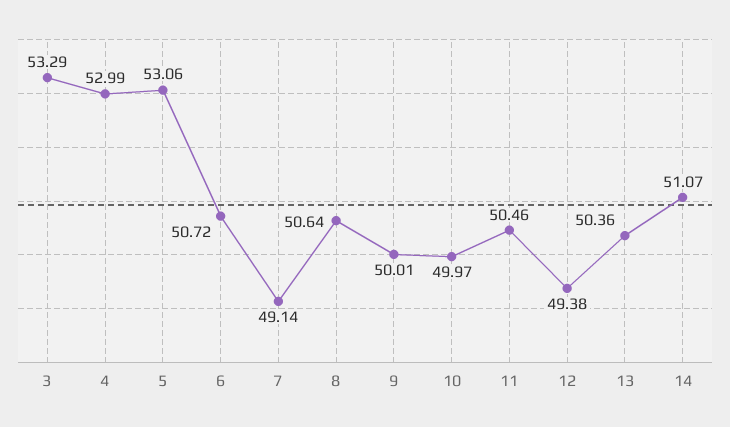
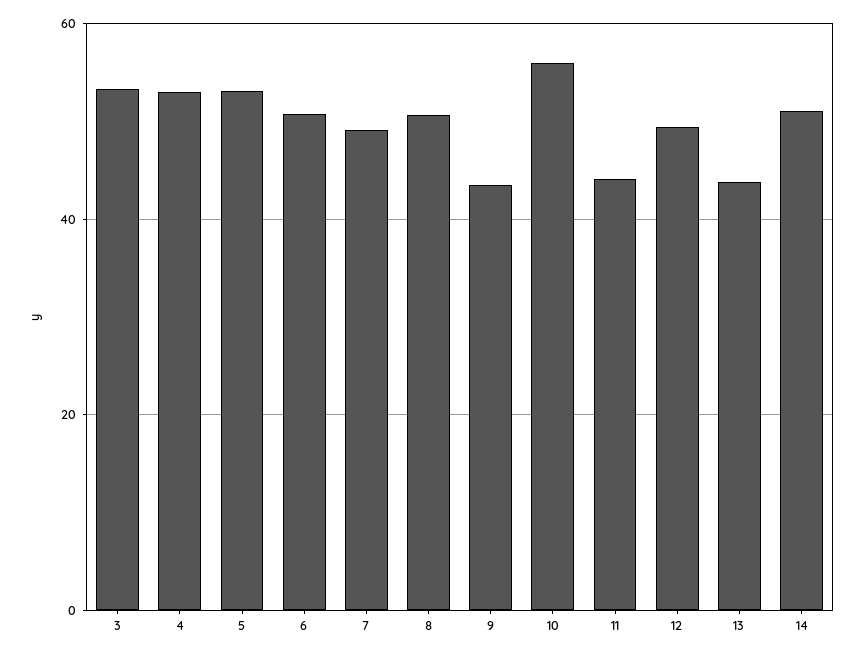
9: 50.01 -> 44
10: 49.97 -> 56
11: 50.46 -> 44
13: 50.36 -> 44

